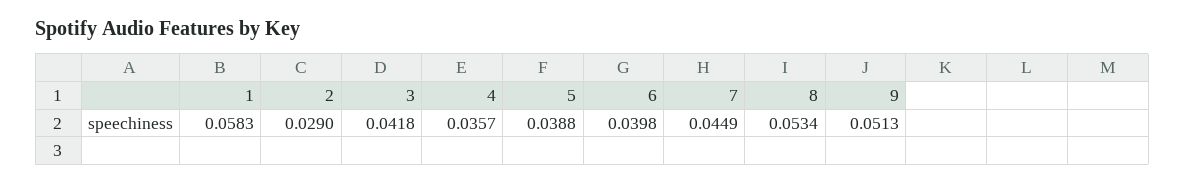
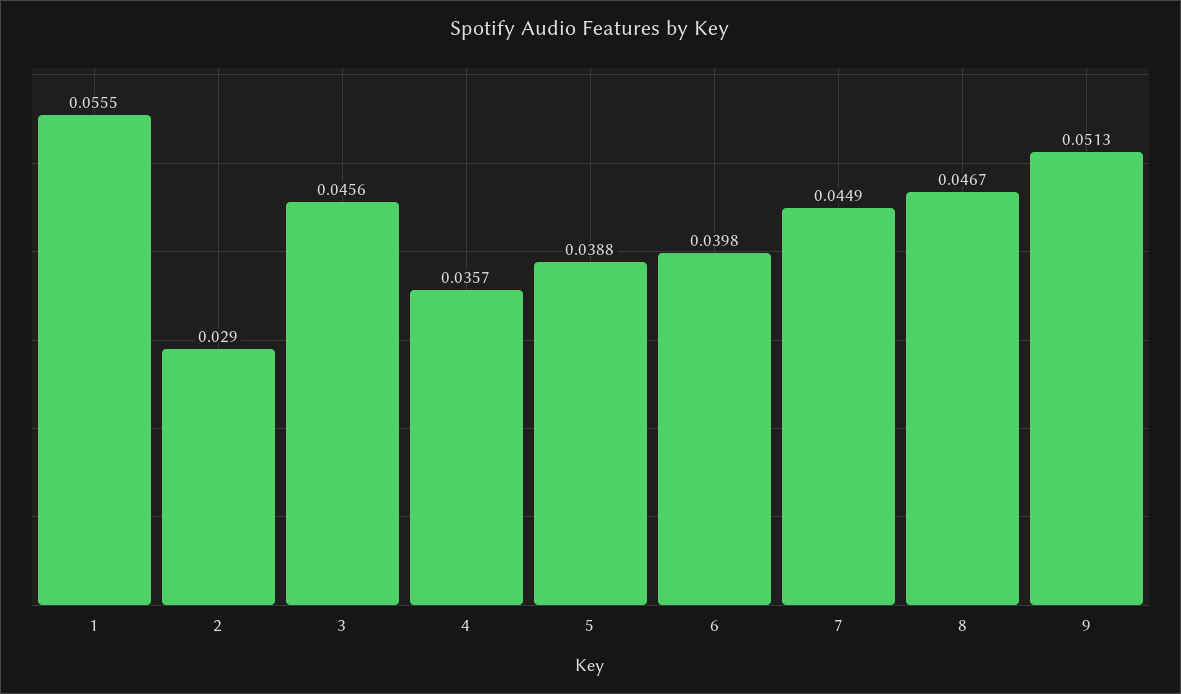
1: 0.0583 -> 0.0555
3: 0.0418 -> 0.0456
8: 0.0534 -> 0.0467

